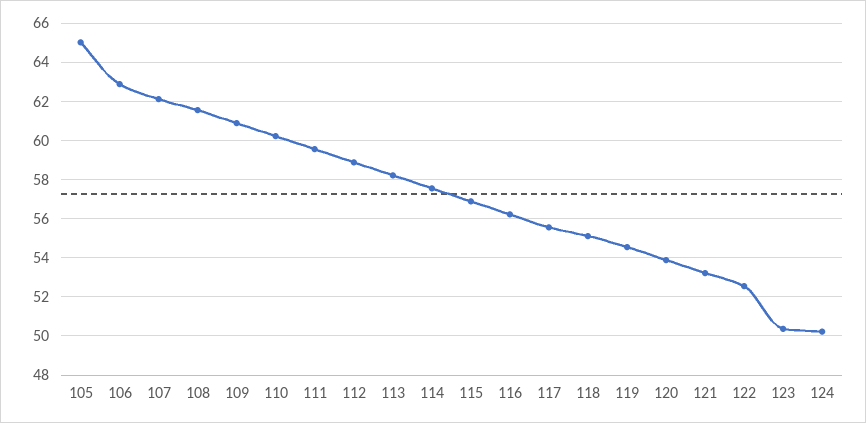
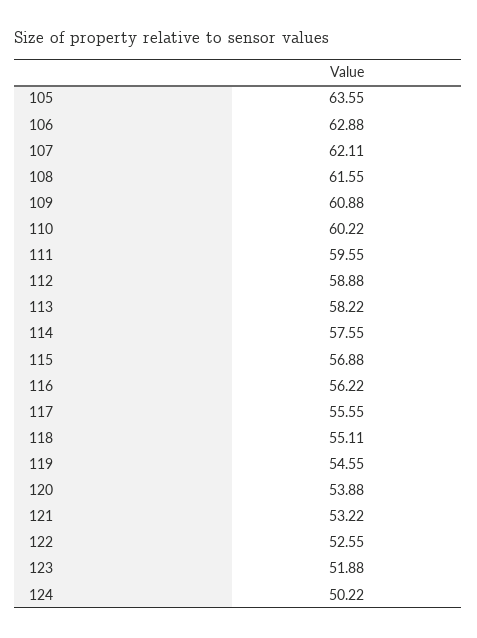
105: 65 -> 63.55
123: 50.5 -> 51.88

